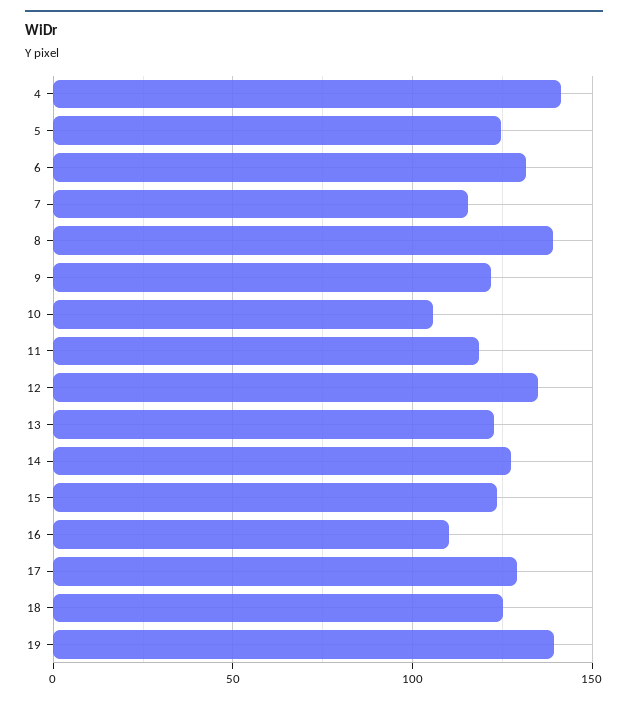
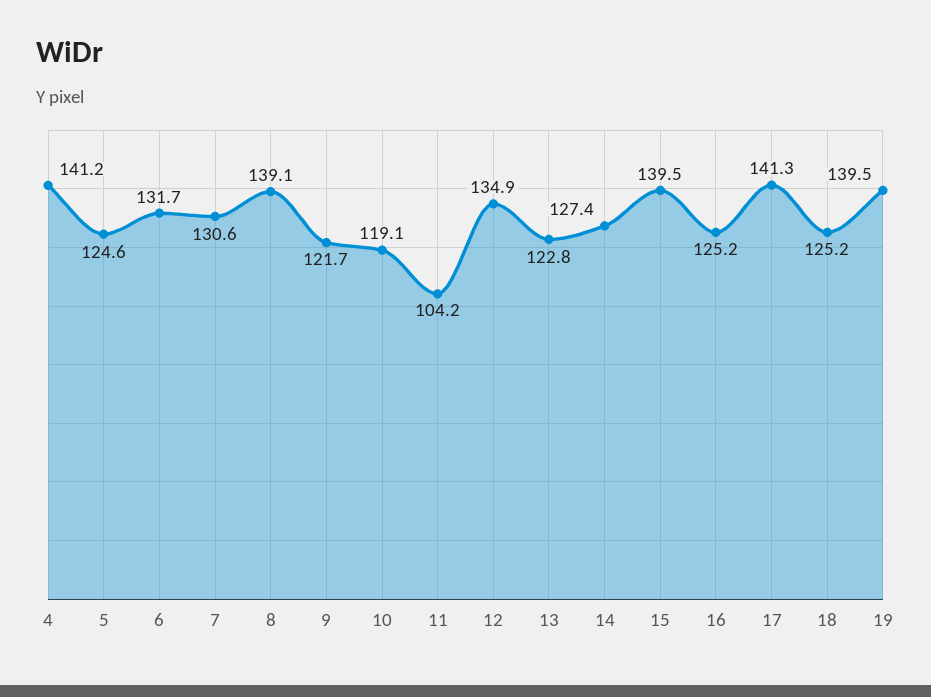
7: 115 -> 130.6
10: 105 -> 119.1
11: 120 -> 104.2
15: 125 -> 139.5
16: 110 -> 125.2
17: 130 -> 141.3

